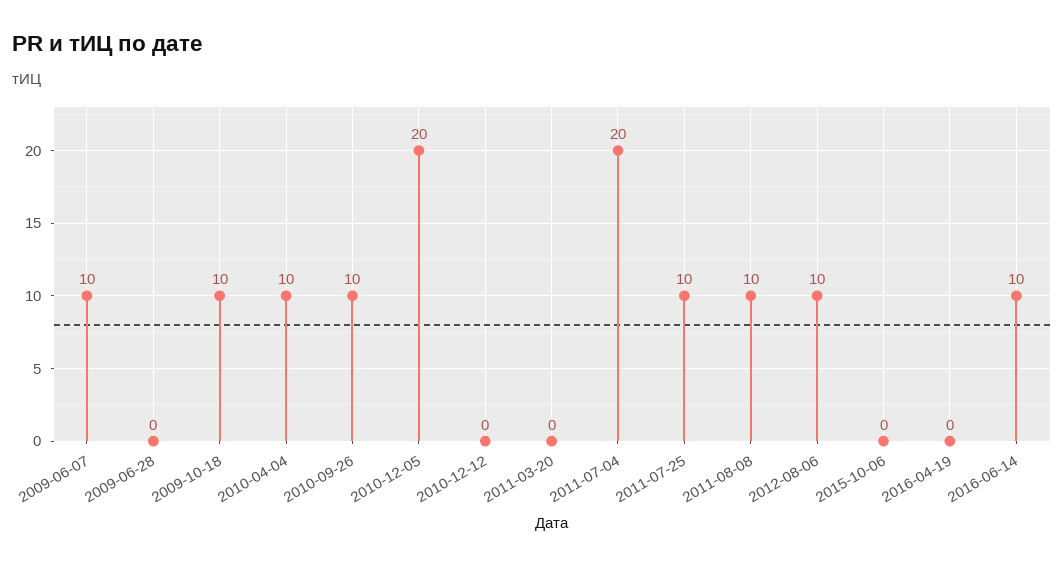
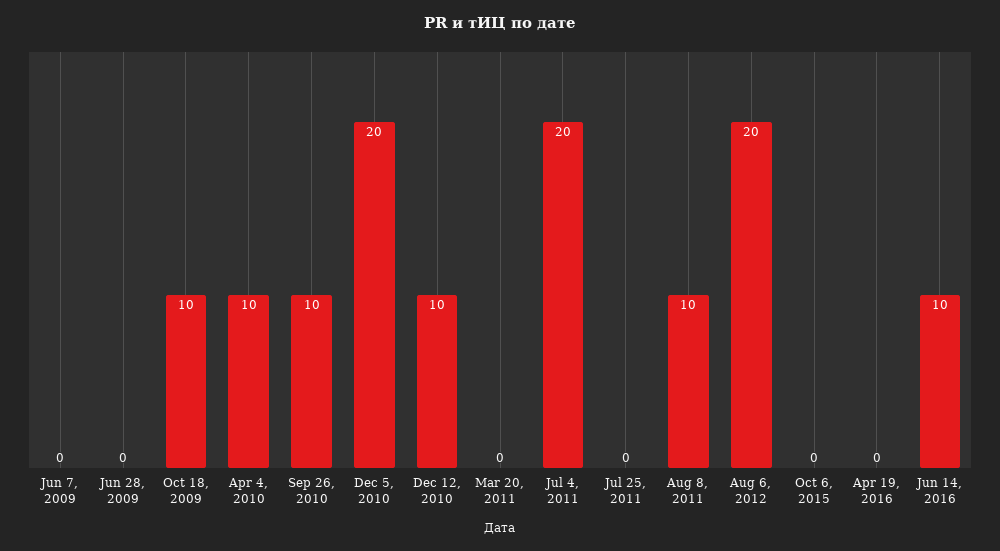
2009-06-07: 10 -> 0
2010-12-12: 0 -> 10
2011-07-25: 10 -> 0
2012-08-06: 10 -> 20

